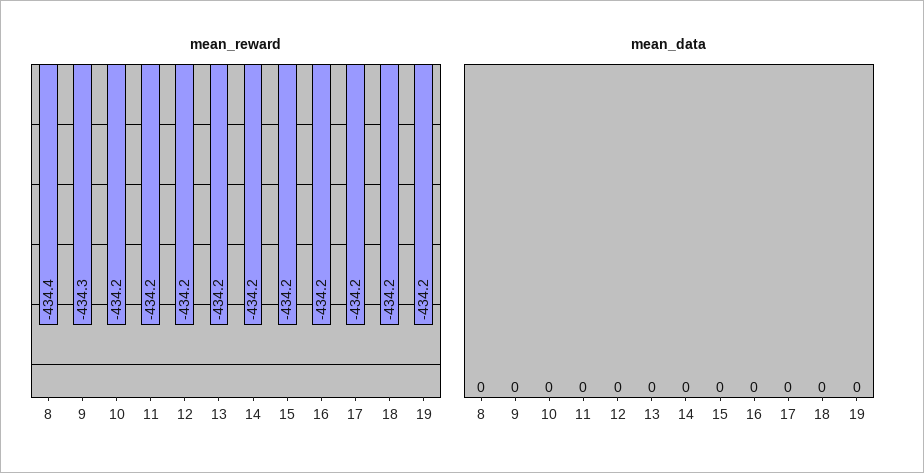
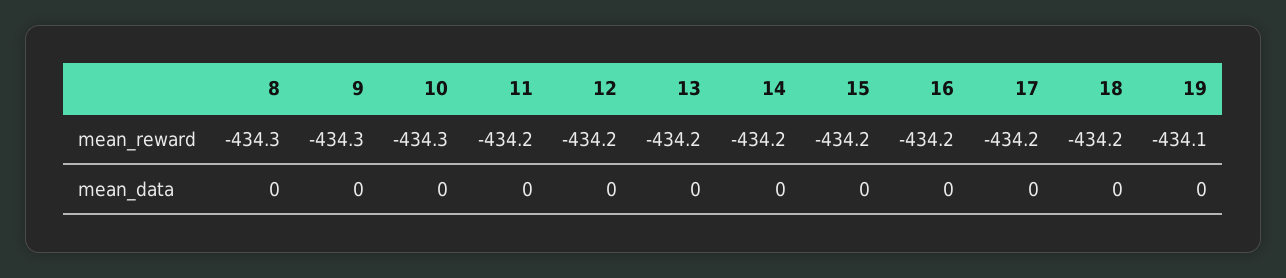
mean_reward, 8: -434.4 -> -434.3
mean_reward, 10: -434.2 -> -434.3
mean_reward, 19: -434.2 -> -434.1

